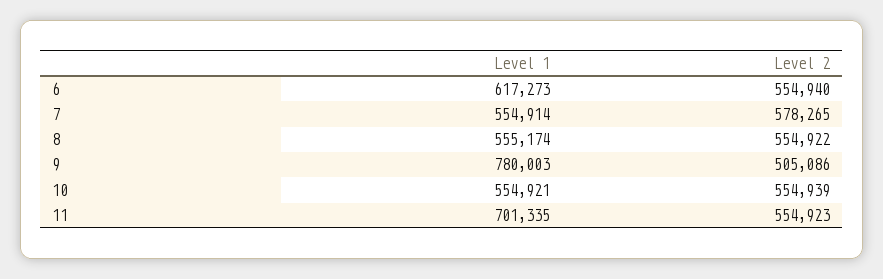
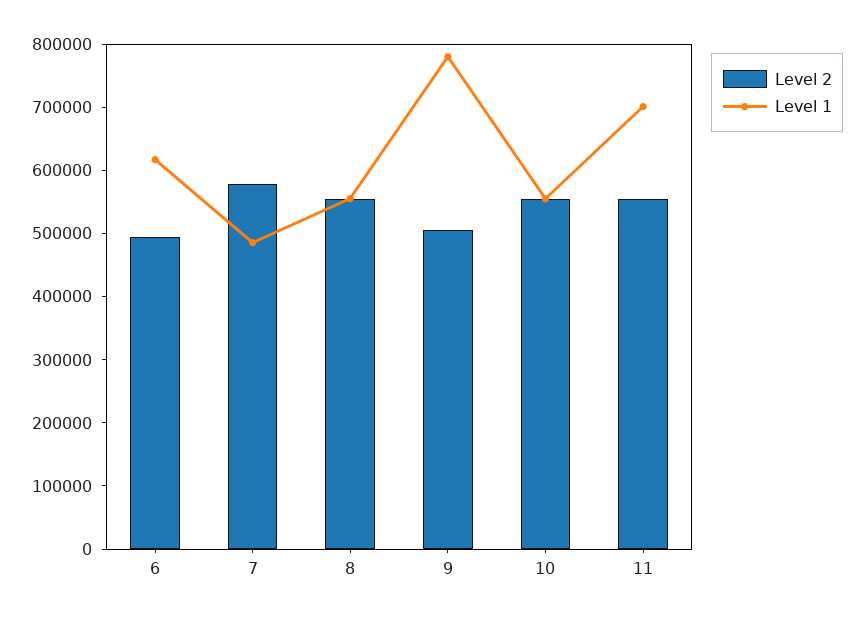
Level 2, 6: 554940 -> 500000
Level 1, 7: 554914 -> 480000

